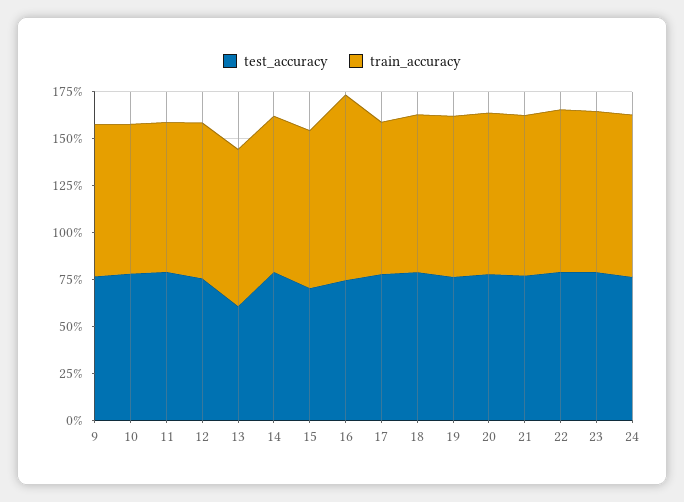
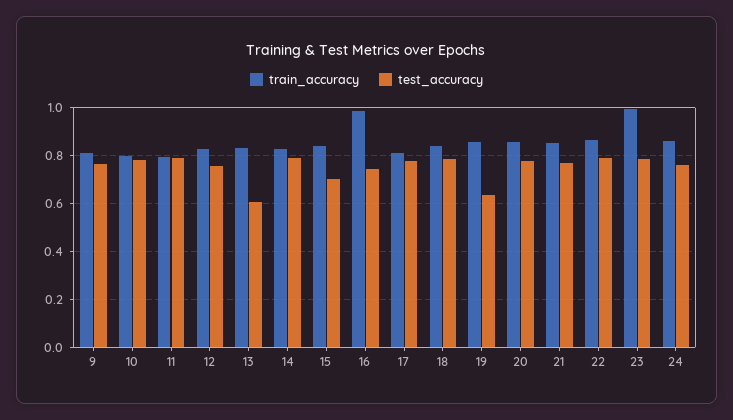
test_accuracy, 19: 0.75 -> 0.65
train_accuracy, 23: 0.85 -> 1

